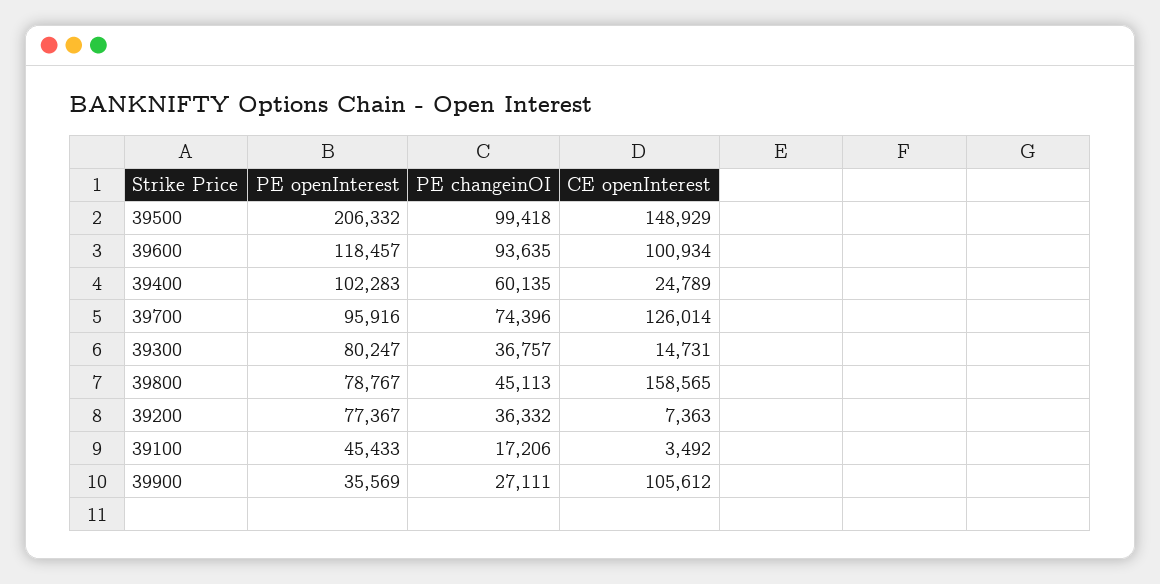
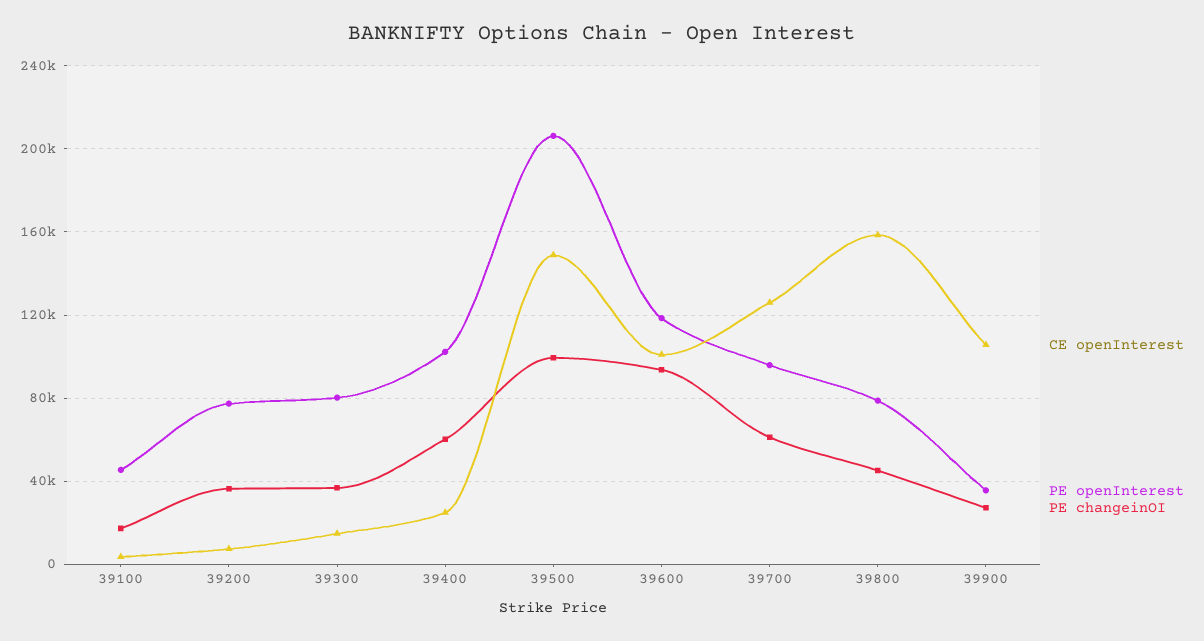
PE changeinOI, 39700: 74396 -> 60000

